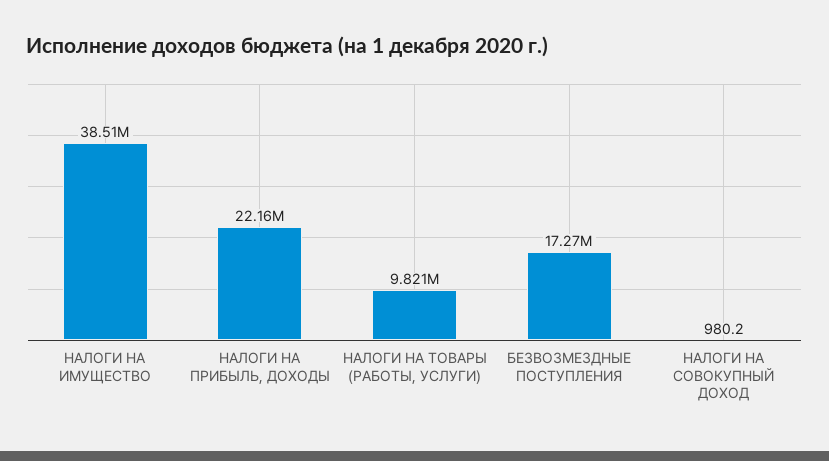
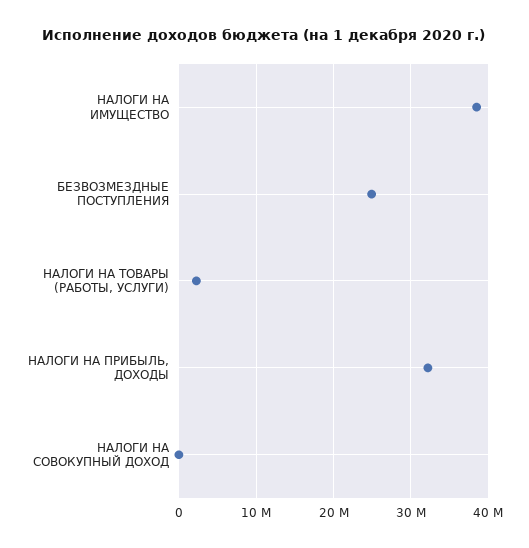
НАЛОГИ НА ПРИБЫЛЬ, ДОХОДЫ: 22160000 -> 32000000
НАЛОГИ НА ТОВАРЫ (РАБОТЫ, УСЛУГИ): 9821000 -> 2000000
БЕЗВОЗМЕЗДНЫЕ ПОСТУПЛЕНИЯ: 17270000 -> 25000000

